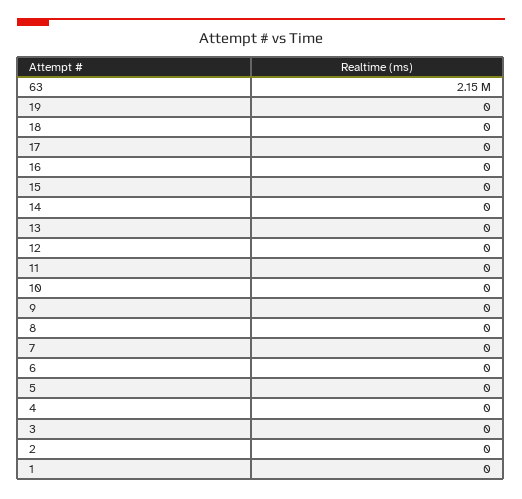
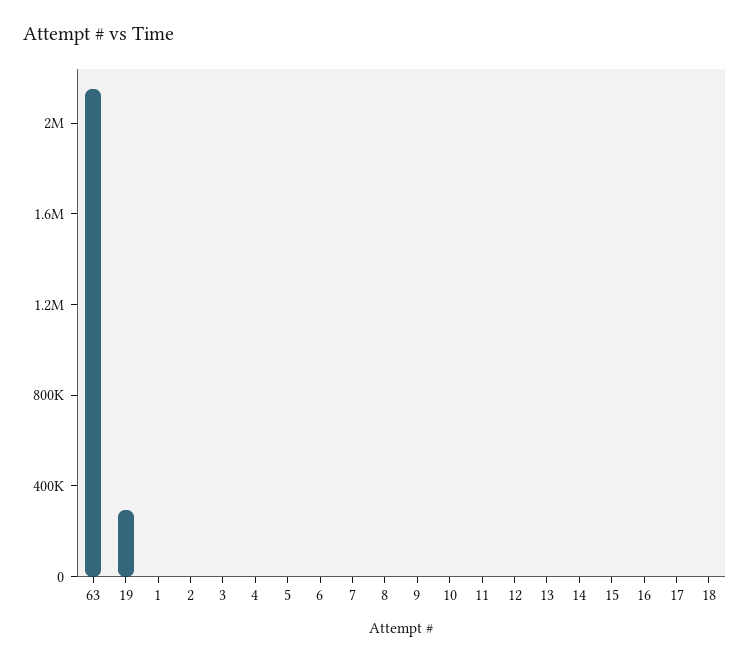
19: 0 -> 300000

